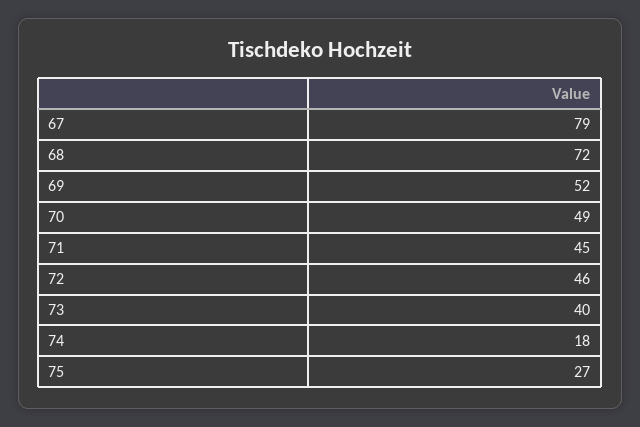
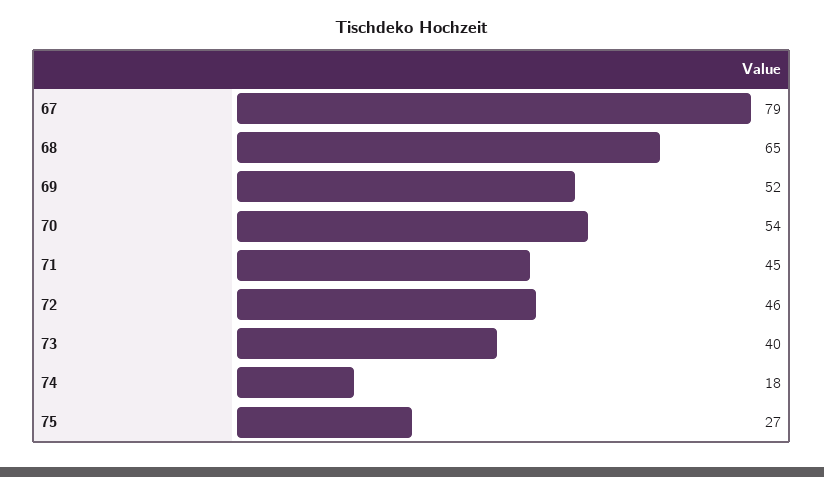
68: 72 -> 65
70: 49 -> 54

